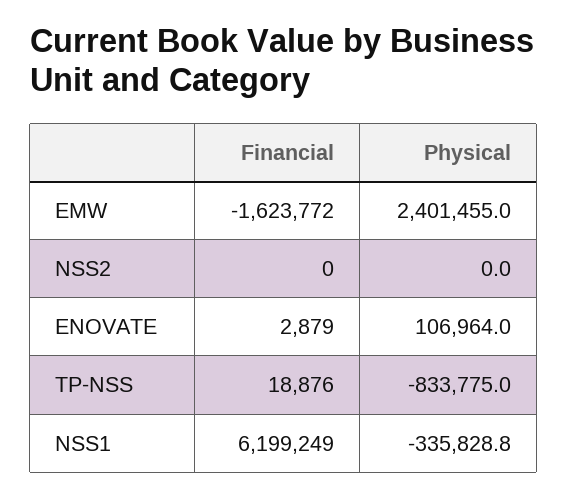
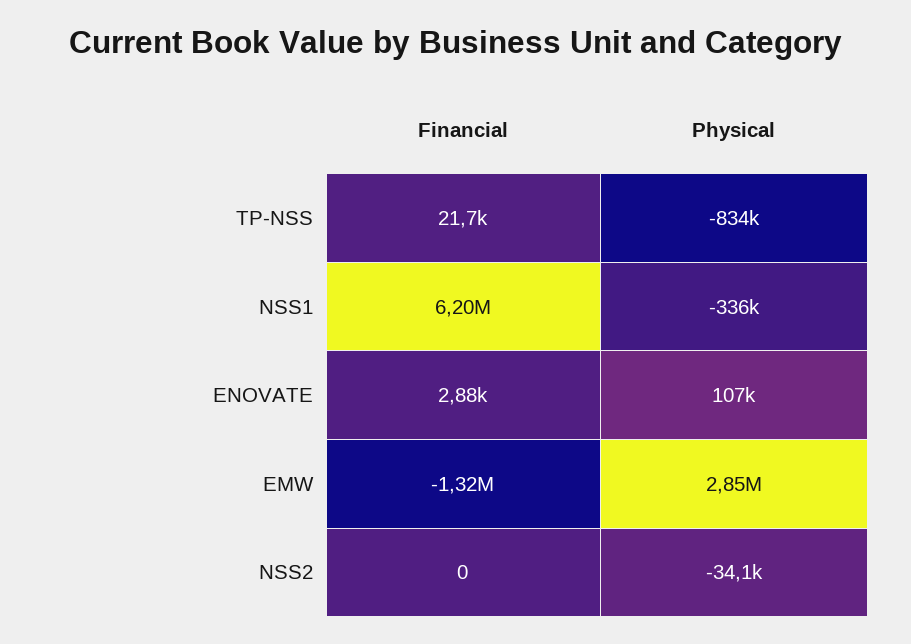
Financial, EMW: -1623772 -> -1320000
Physical, EMW: 2401455 -> 2850000
Physical, NSS2: 0 -> -34100
Financial, TP-NSS: 18876 -> 21700

